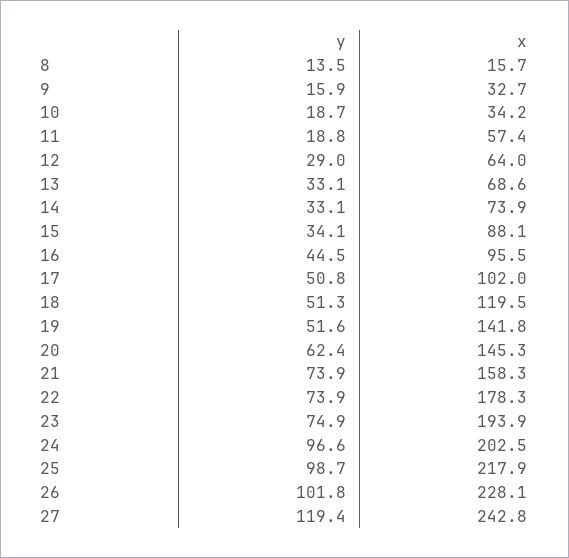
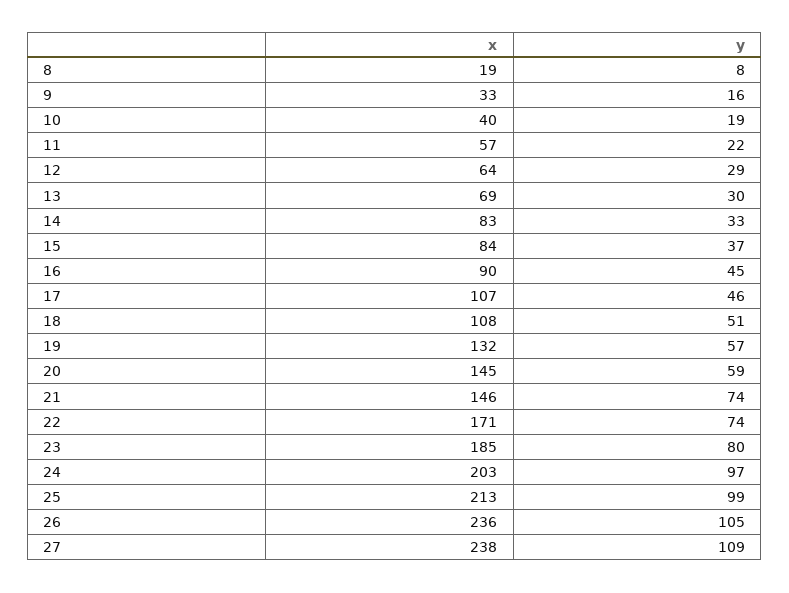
y, 8: 13.5 -> 8
x, 8: 15.7 -> 19
x, 10: 34.2 -> 40
y, 11: 18.8 -> 22
y, 13: 33.1 -> 30
x, 14: 73.9 -> 83
y, 15: 34.1 -> 37
x, 15: 88.1 -> 84
x, 16: 95.5 -> 90
y, 17: 50.8 -> 46
x, 17: 102 -> 107
x, 18: 119.5 -> 108
y, 19: 51.6 -> 57
x, 19: 141.8 -> 132
y, 20: 62.4 -> 59
x, 21: 158.3 -> 146
x, 22: 178.3 -> 171
y, 23: 74.9 -> 80
x, 23: 193.9 -> 185
x, 25: 217.9 -> 213
y, 26: 101.8 -> 105
x, 26: 228.1 -> 236
y, 27: 119.4 -> 109
x, 27: 242.8 -> 238

